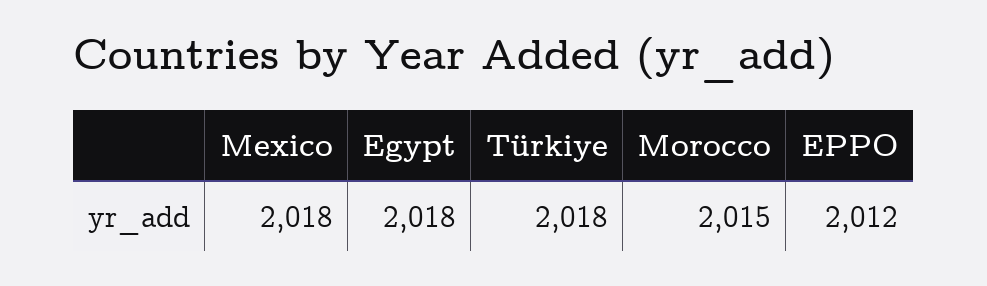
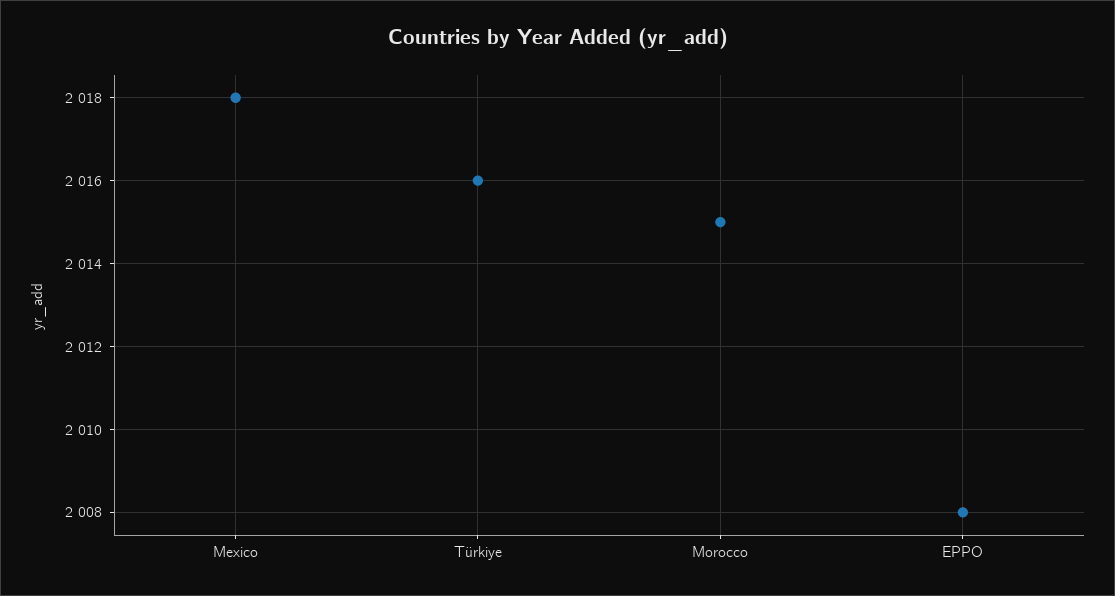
Egypt: 2018 -> none
Türkiye: 2018 -> 2016
EPPO: 2012 -> 2008

